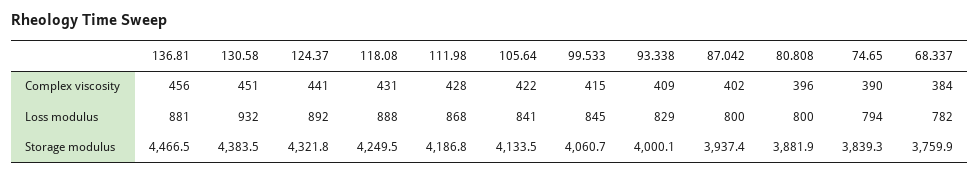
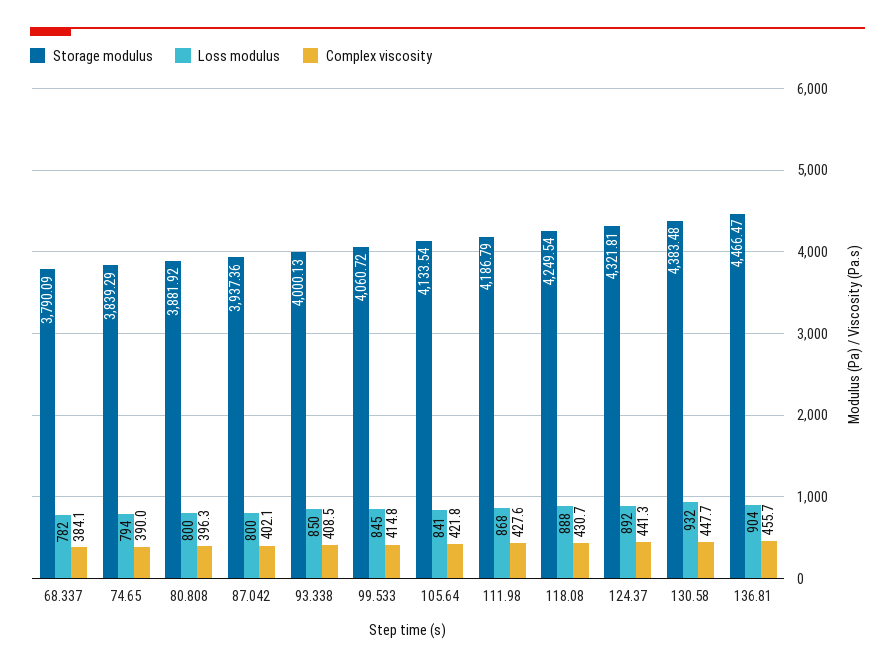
Complex viscosity, 130.58: 451 -> 447.7
Loss modulus, 136.81: 881 -> 904
Loss modulus, 93.338: 829 -> 850
Storage modulus, 68.337: 3759.9 -> 3790.09

